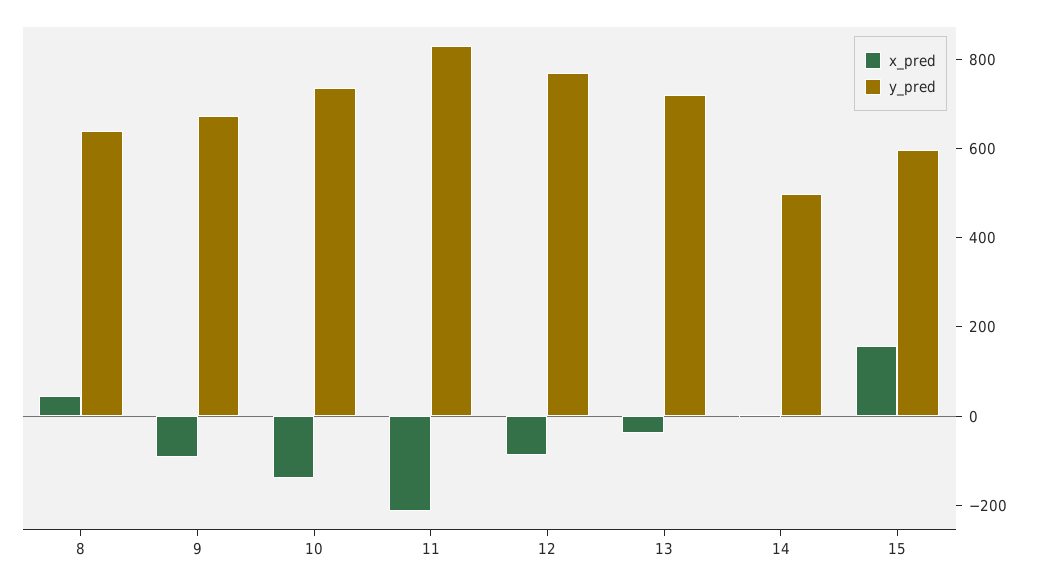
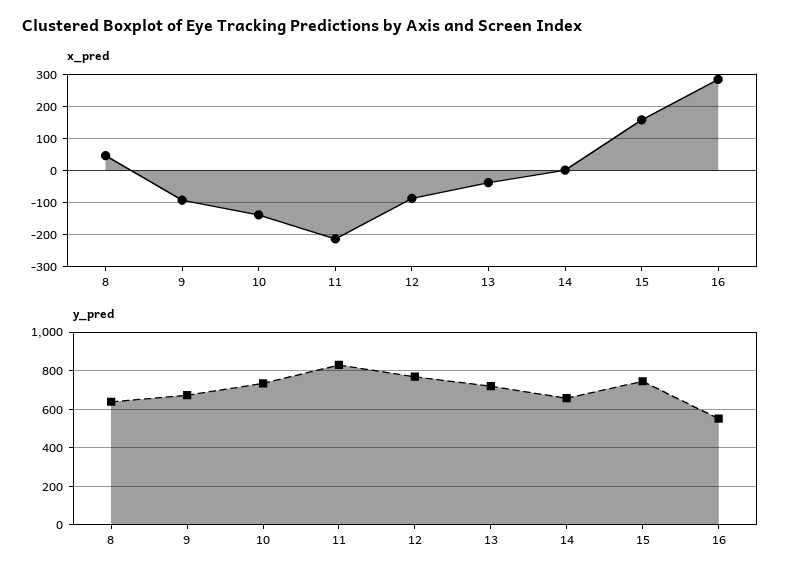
y_pred, 14: 500 -> 650
y_pred, 15: 600 -> 750
x_pred, 16: none -> 280
y_pred, 16: none -> 550

